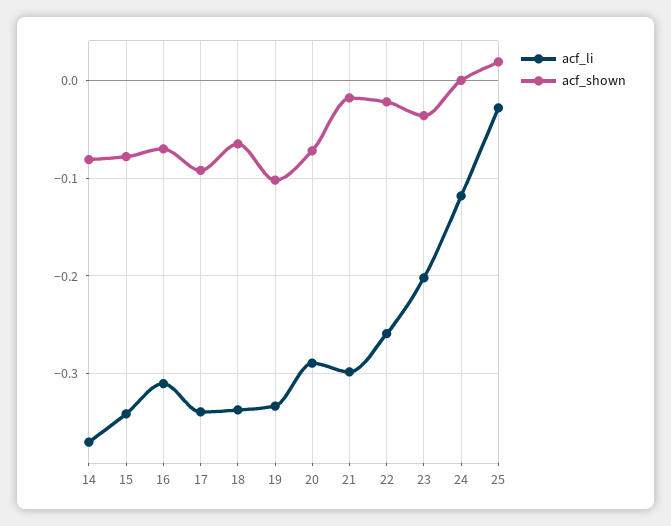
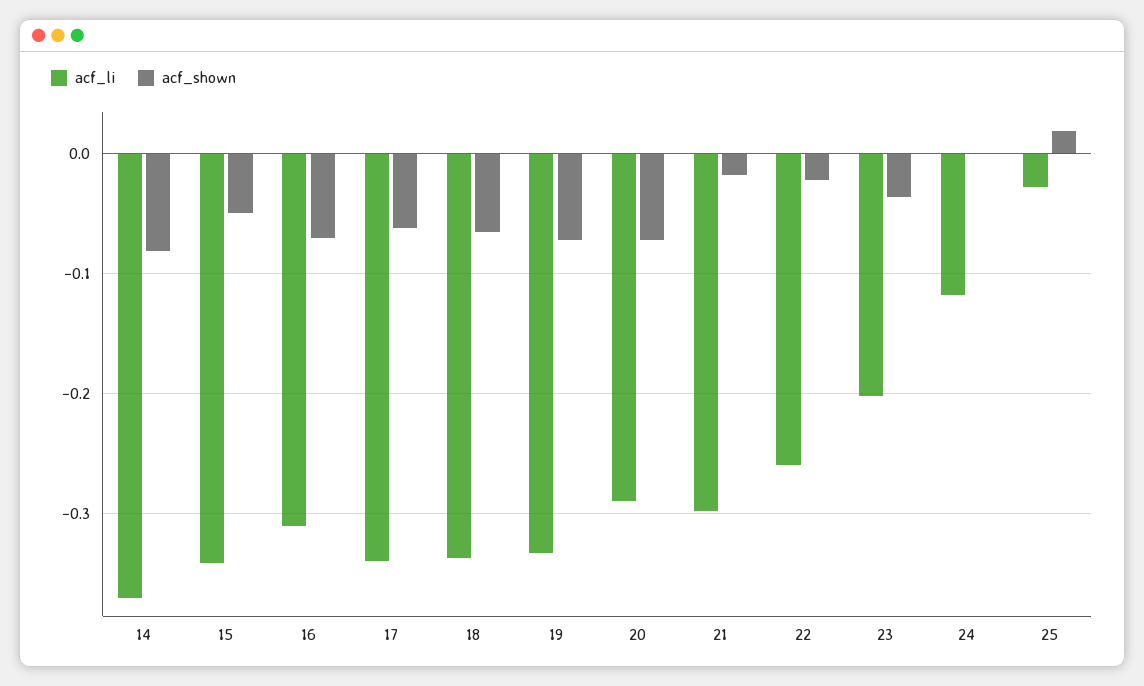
acf_shown, 15: -0.08 -> -0.05
acf_shown, 17: -0.09 -> -0.06
acf_shown, 19: -0.1 -> -0.07

